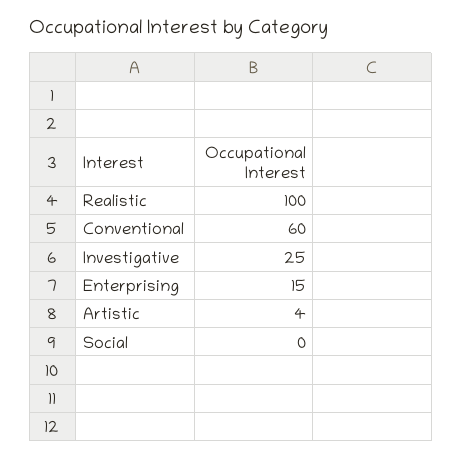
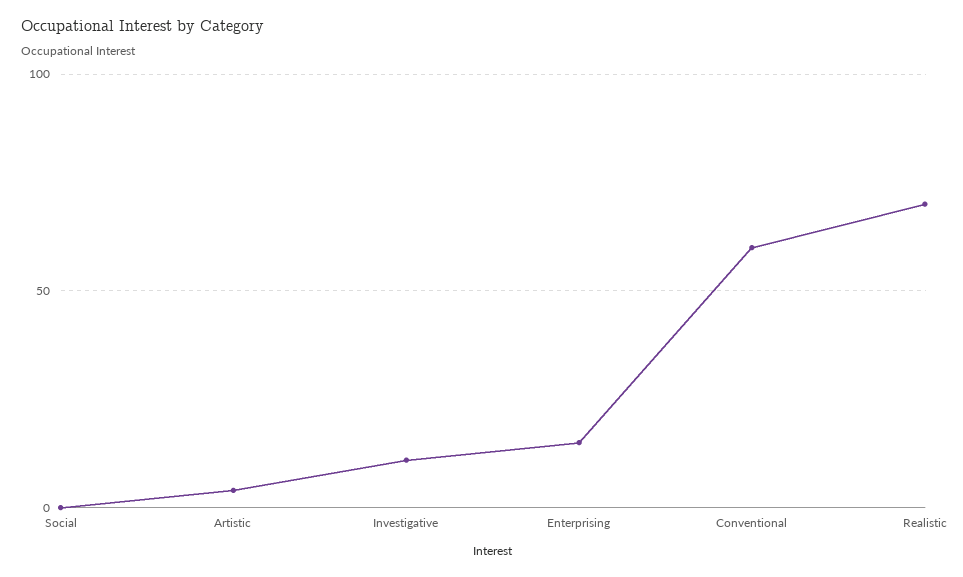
Realistic: 100 -> 70
Investigative: 25 -> 10

